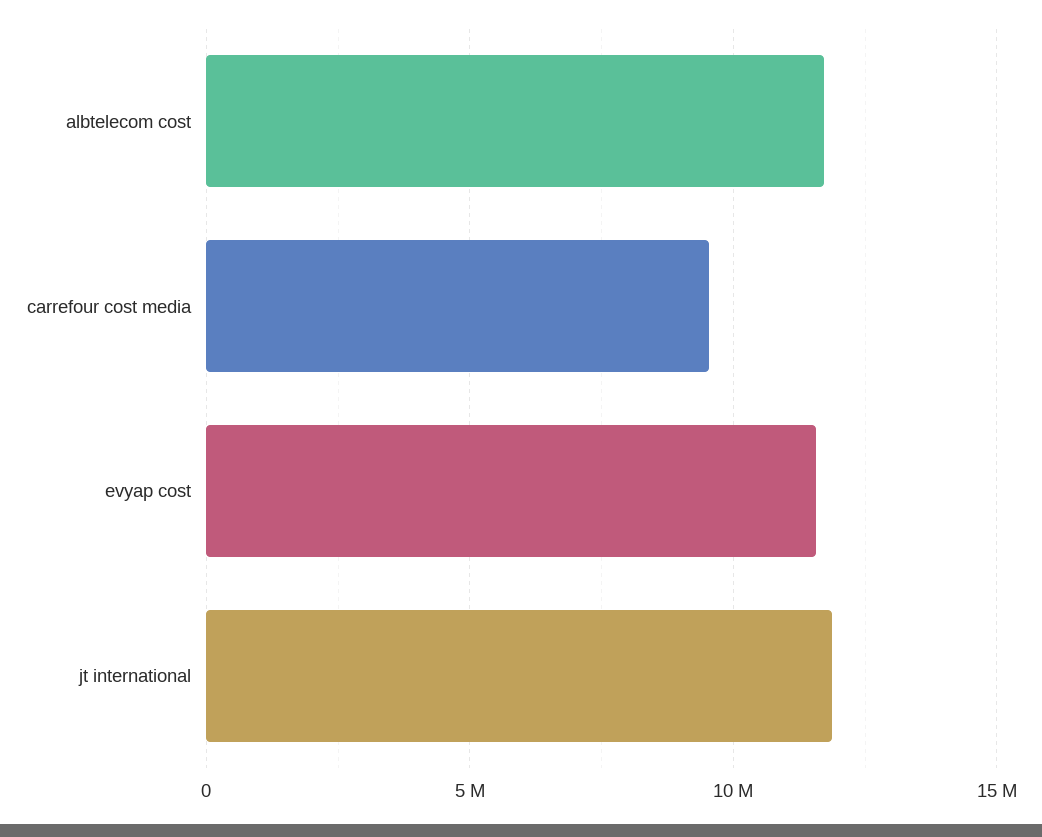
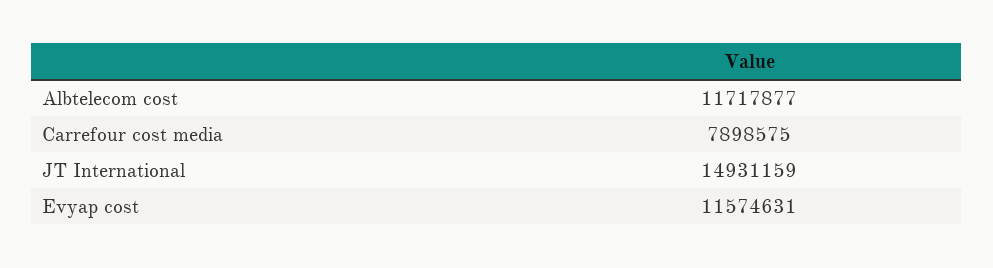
carrefour cost media: 9500000 -> 7898575
jt international: 12000000 -> 14931159

